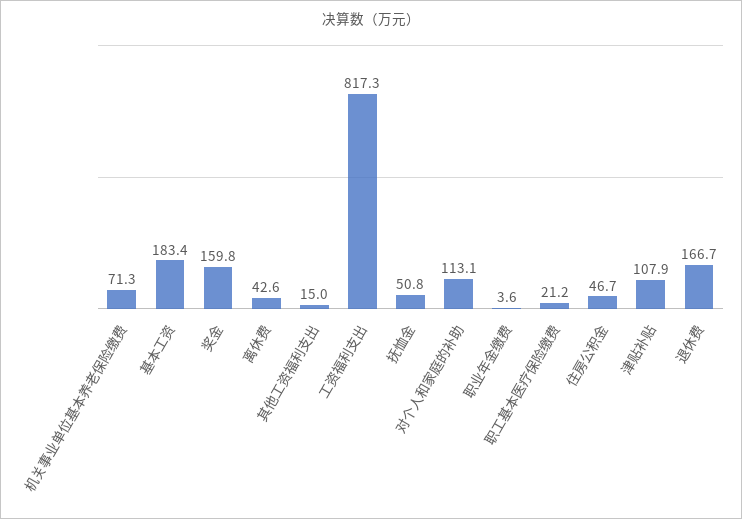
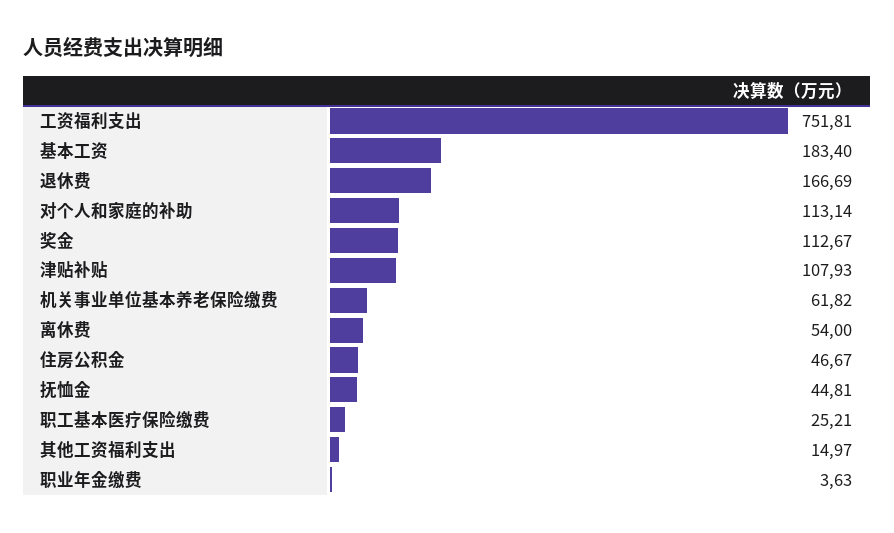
机关事业单位基本养老保险缴费: 71.3 -> 61.82
奖金: 159.8 -> 112.67
离休费: 42.6 -> 54
工资福利支出: 817.3 -> 751.81
抚恤金: 50.8 -> 44.81
职工基本医疗保险缴费: 21.2 -> 25.21

